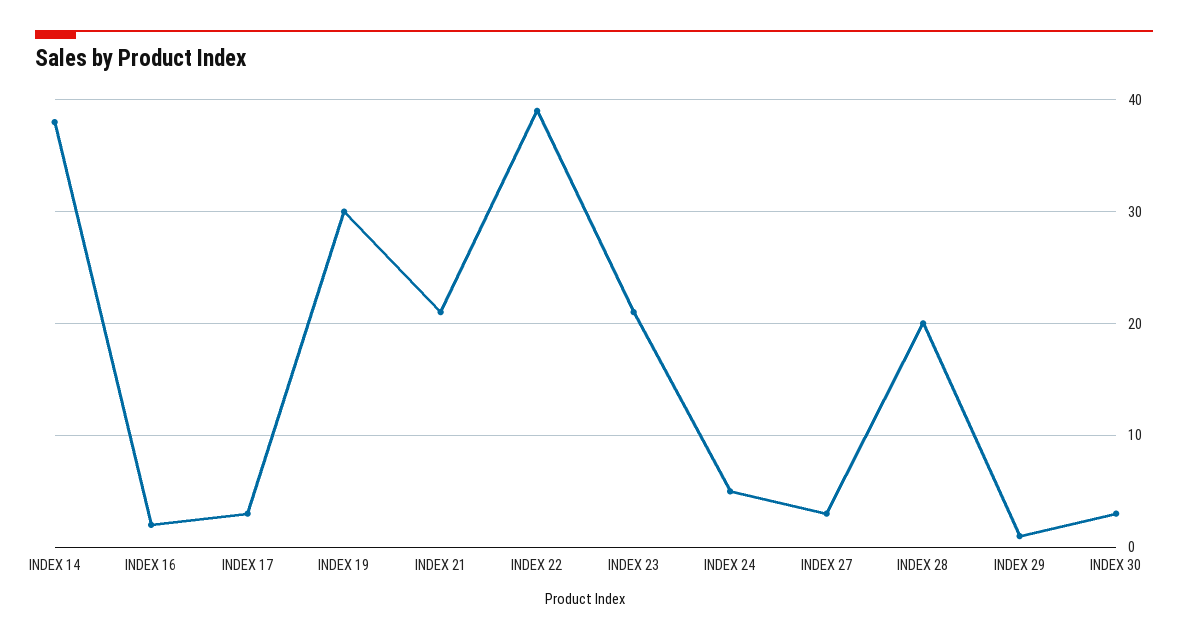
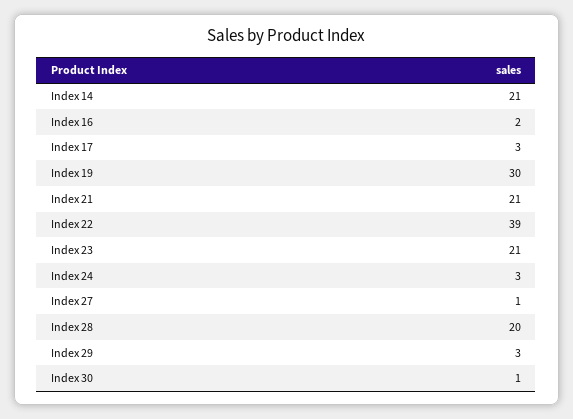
INDEX 14: 38 -> 21
INDEX 24: 5 -> 3
INDEX 27: 3 -> 1
INDEX 29: 1 -> 3
INDEX 30: 3 -> 1

